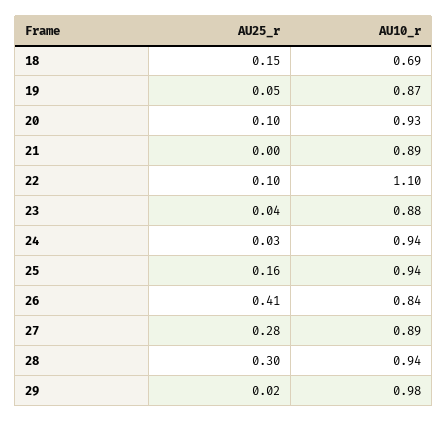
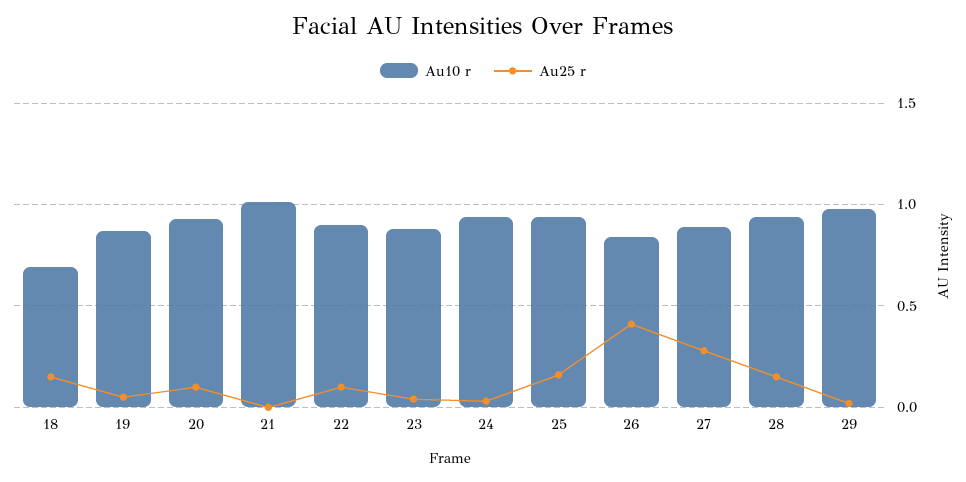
AU10_r, 21: 0.89 -> 1
AU10_r, 22: 1.1 -> 0.9
AU25_r, 28: 0.3 -> 0.15

